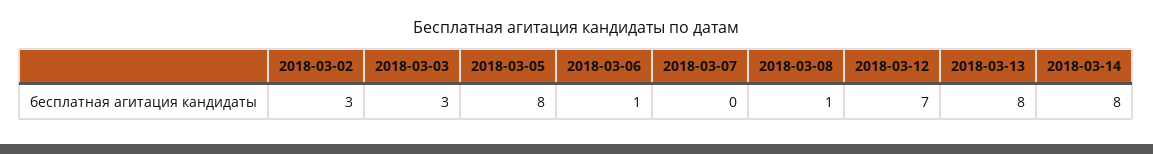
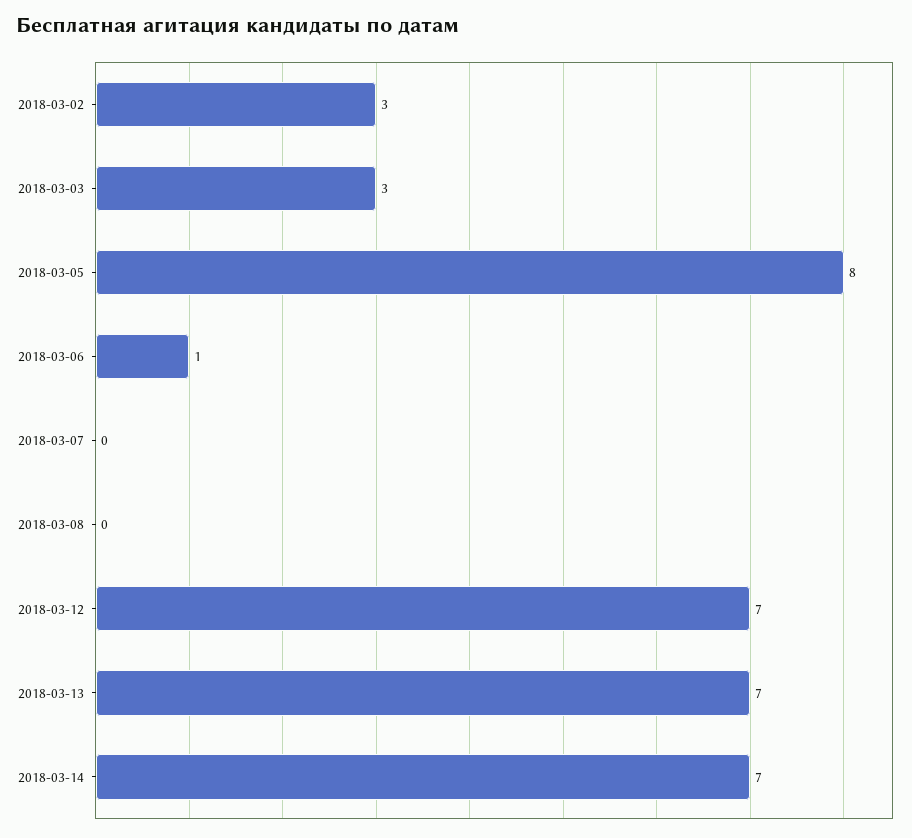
2018-03-08: 1 -> 0
2018-03-13: 8 -> 7
2018-03-14: 8 -> 7

